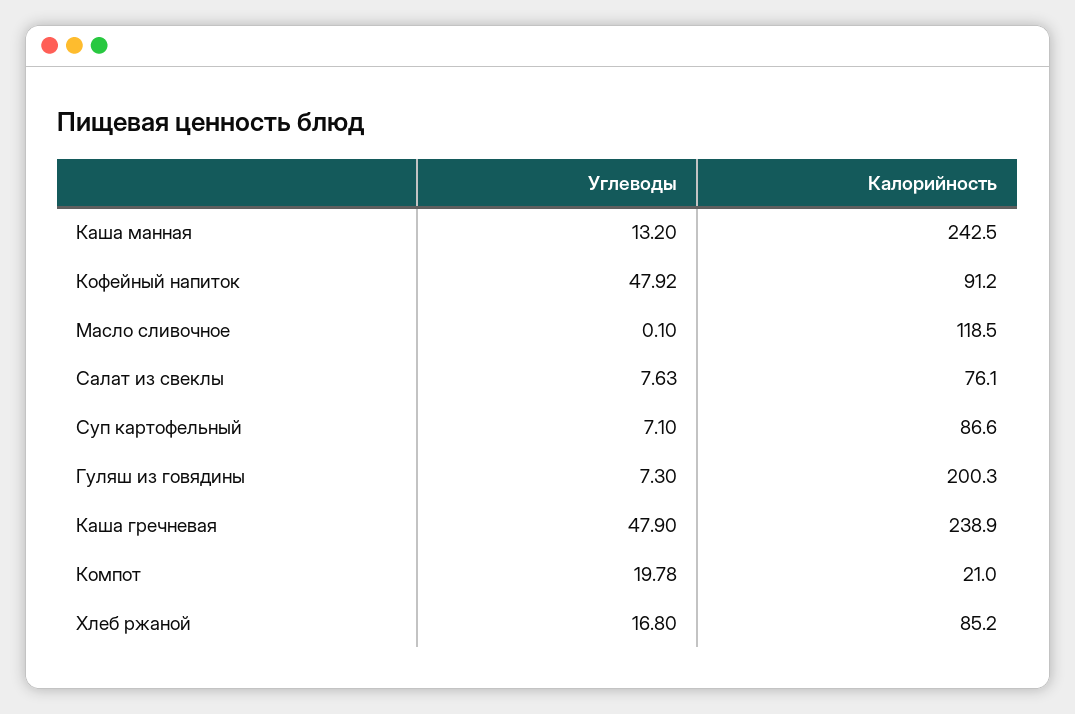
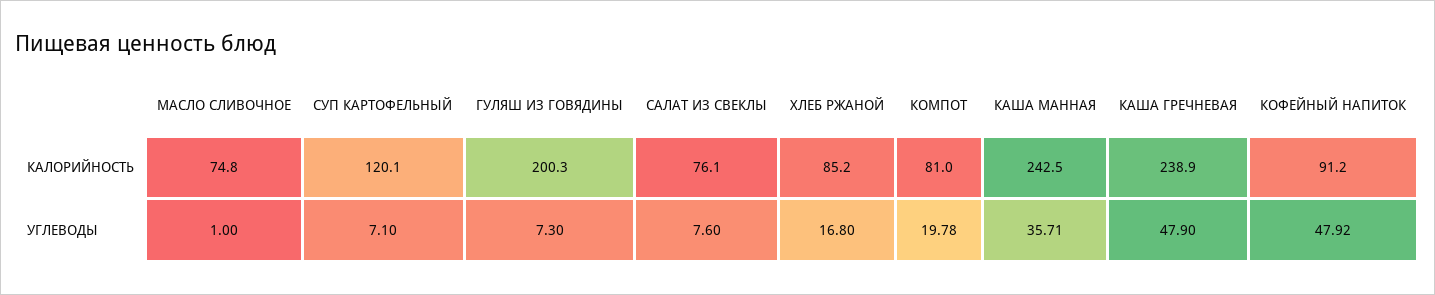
Углеводы, Каша манная: 13.2 -> 35.71
Углеводы, Масло сливочное: 0.1 -> 1
Калорийность, Масло сливочное: 118.5 -> 74.8
Углеводы, Салат из свеклы: 7.63 -> 7.6
Калорийность, Суп картофельный: 86.6 -> 120.1
Калорийность, Компот: 21 -> 81

